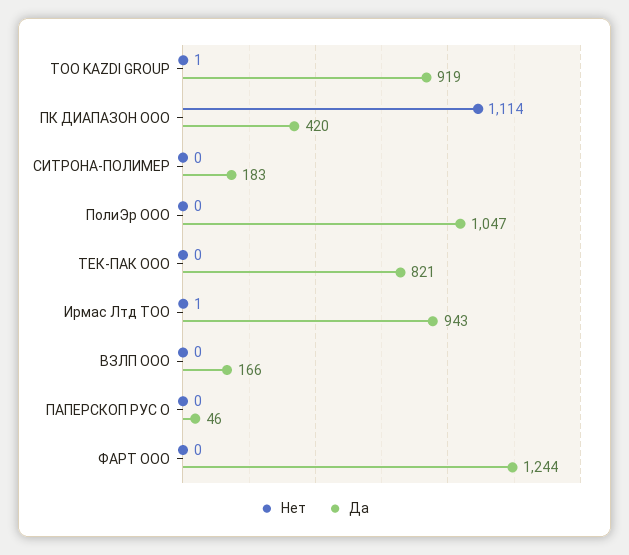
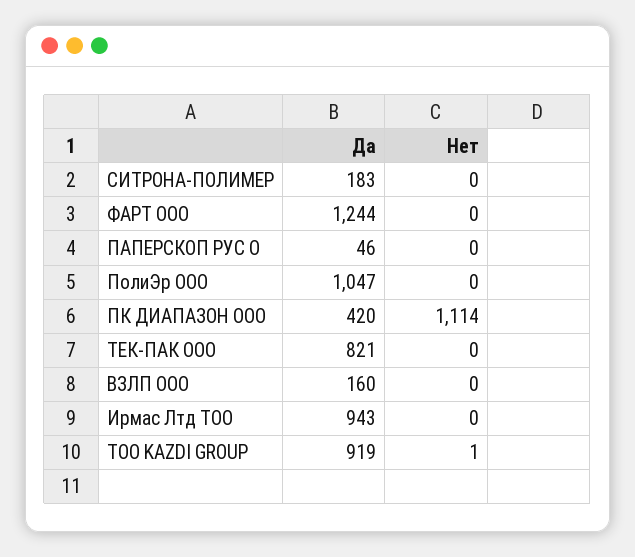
Нет, Ирмас Лтд ТОО: 1 -> 0
Да, ВЗЛП ООО: 166 -> 160

